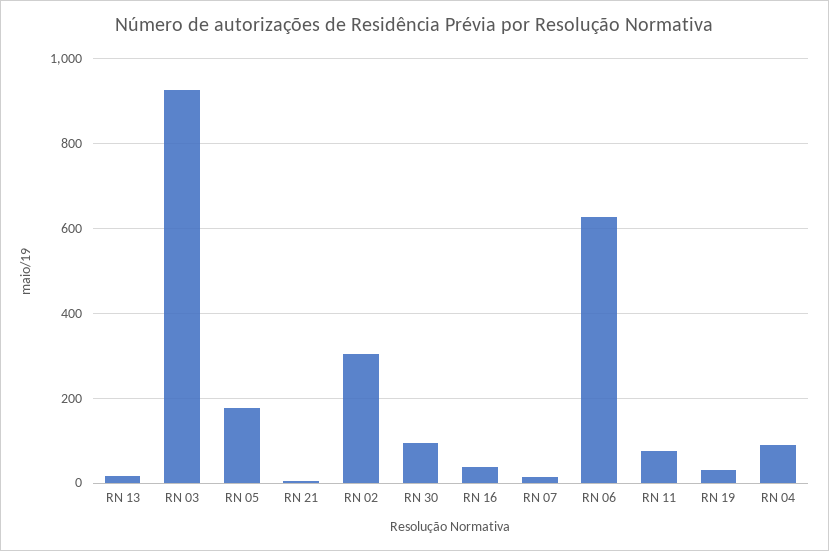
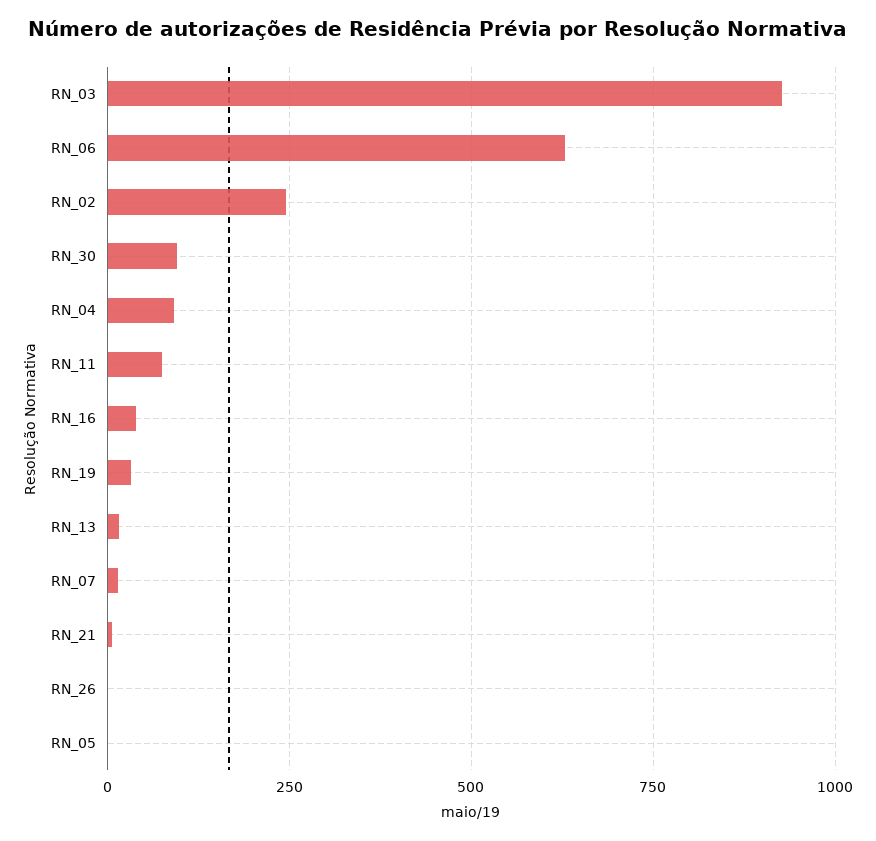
RN 05: 180 -> 0
RN 02: 300 -> 250
RN_26: none -> 0

